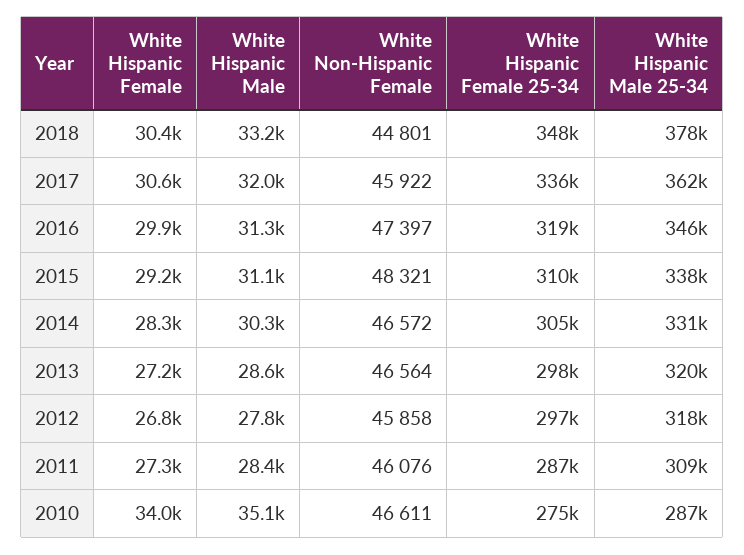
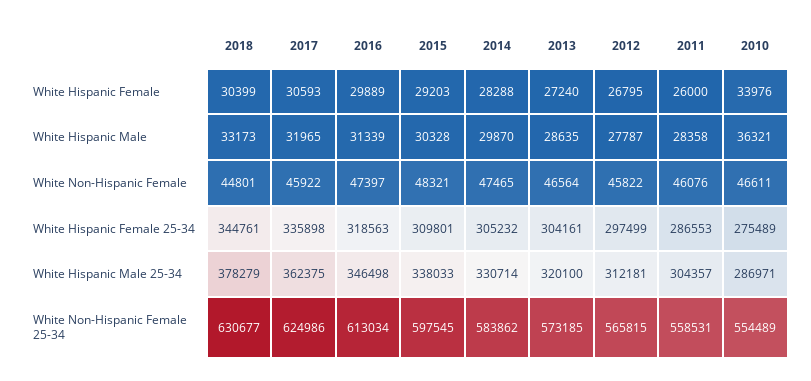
White Hispanic Female 25-34, 2018: 348000 -> 344761
White Hispanic Male, 2015: 31100 -> 30328
White Hispanic Male, 2014: 30300 -> 29870
White Non-Hispanic Female, 2014: 46572 -> 47465
White Hispanic Female 25-34, 2013: 298000 -> 304161
White Non-Hispanic Female, 2012: 45858 -> 45822
White Hispanic Male 25-34, 2012: 318000 -> 312181
White Hispanic Female, 2011: 27300 -> 26000
White Hispanic Male 25-34, 2011: 309000 -> 304357
White Hispanic Male, 2010: 35100 -> 36321
White Non-Hispanic Female 25-34, 2018: none -> 630677
White Non-Hispanic Female 25-34, 2017: none -> 624986
White Non-Hispanic Female 25-34, 2016: none -> 613034
White Non-Hispanic Female 25-34, 2015: none -> 597545
White Non-Hispanic Female 25-34, 2014: none -> 583862
White Non-Hispanic Female 25-34, 2013: none -> 573185
White Non-Hispanic Female 25-34, 2012: none -> 565815
White Non-Hispanic Female 25-34, 2011: none -> 558531
White Non-Hispanic Female 25-34, 2010: none -> 554489

